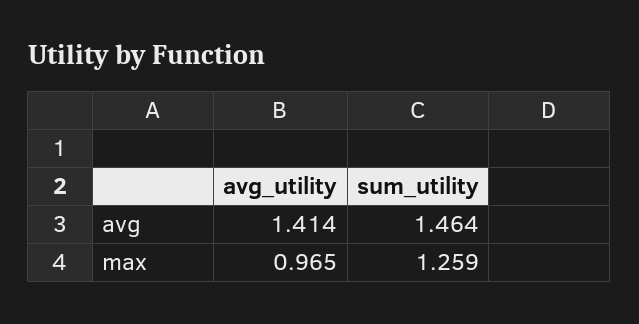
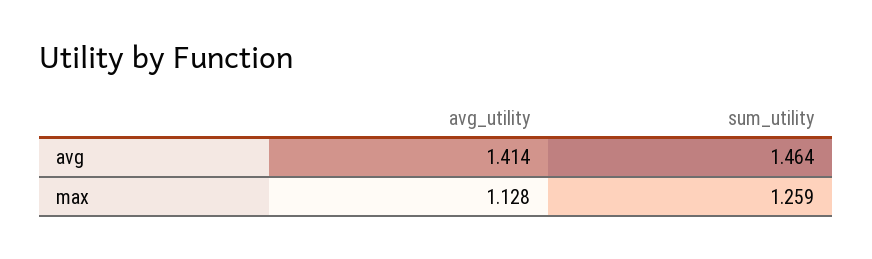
avg_utility, max: 0.965 -> 1.128

